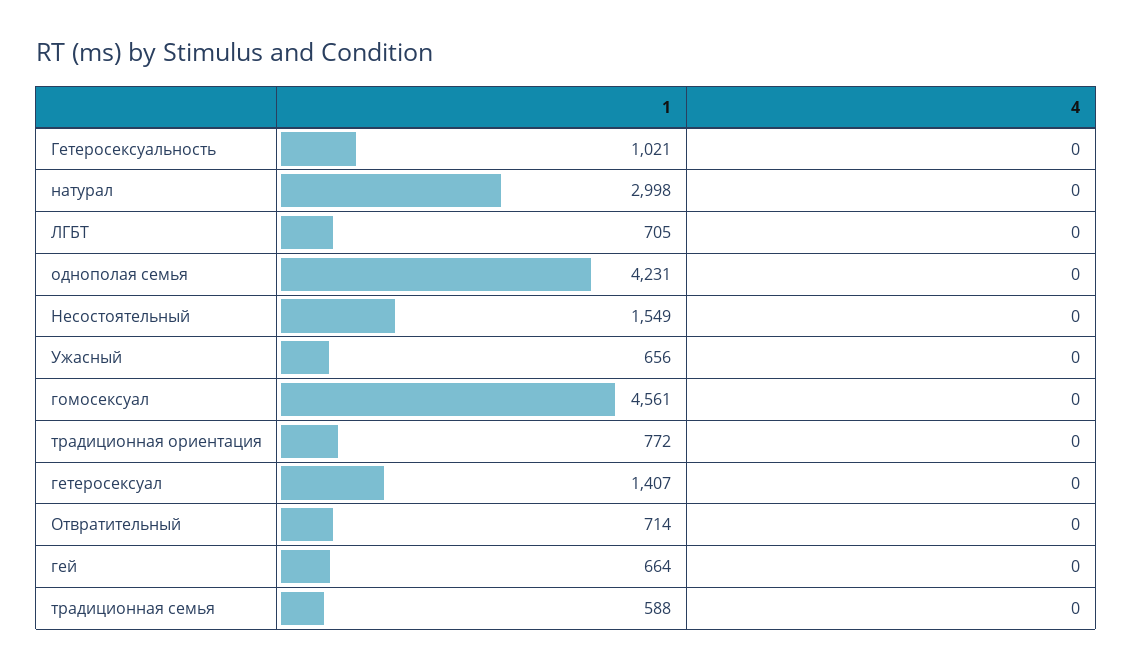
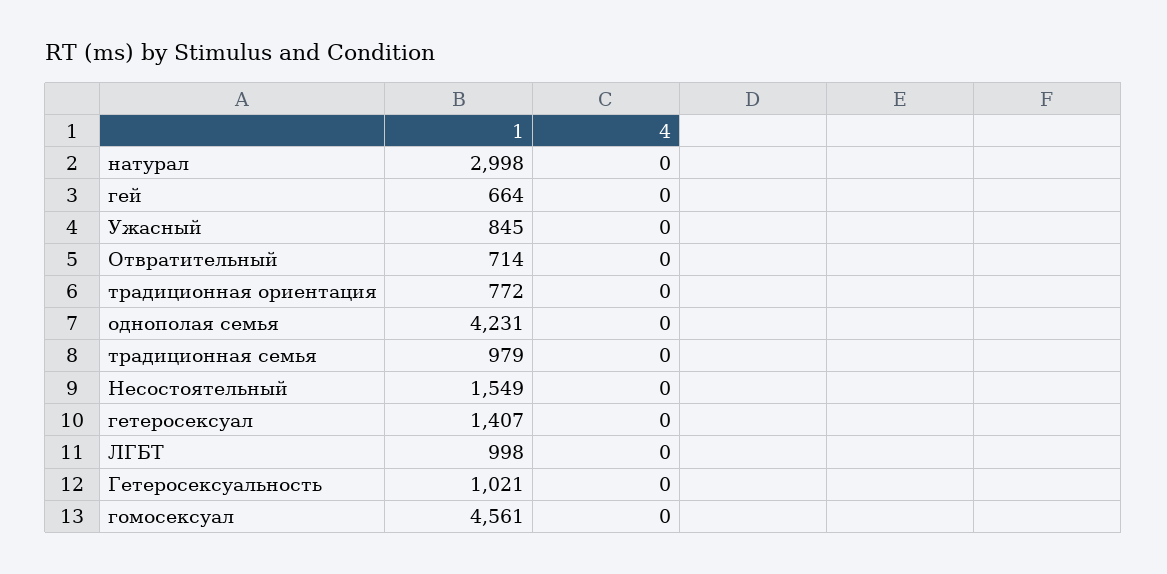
1, ЛГБТ: 705 -> 998
1, Ужасный: 656 -> 845
1, традиционная семья: 588 -> 979

